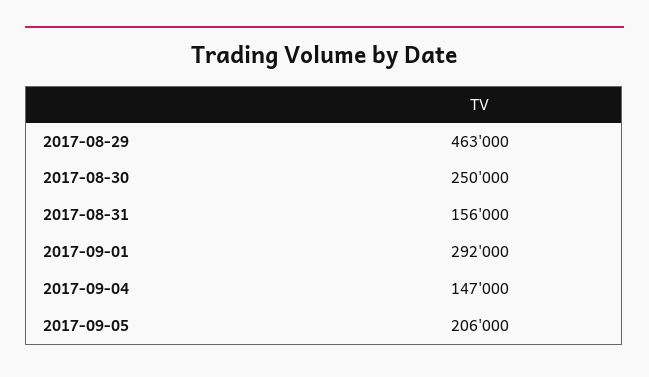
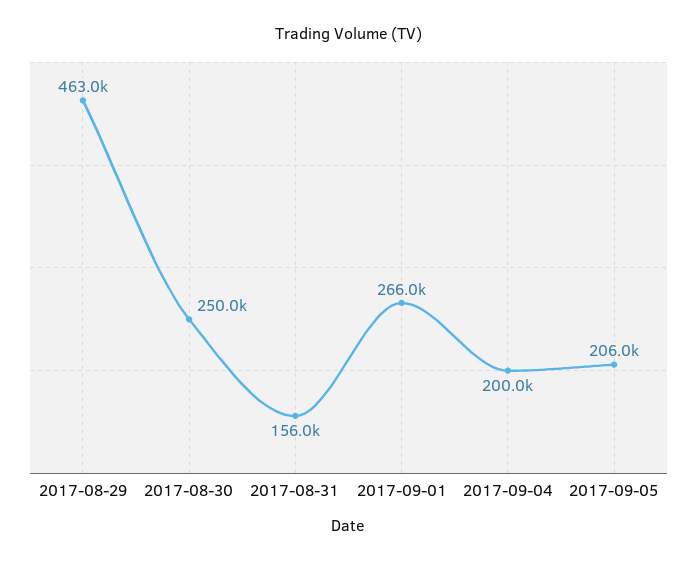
2017-09-01: 292000 -> 266000
2017-09-04: 147000 -> 200000

